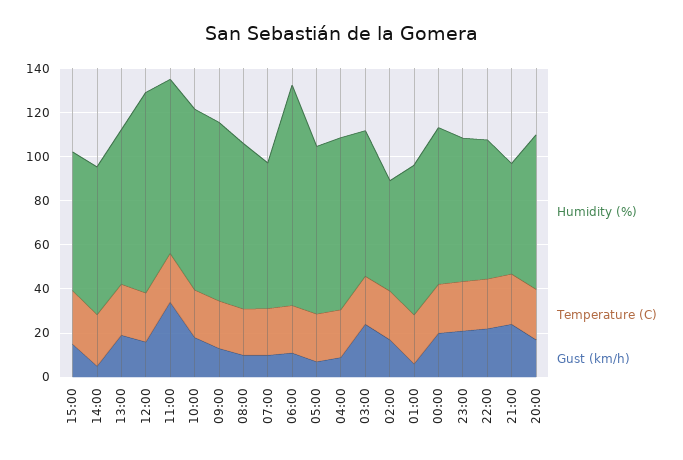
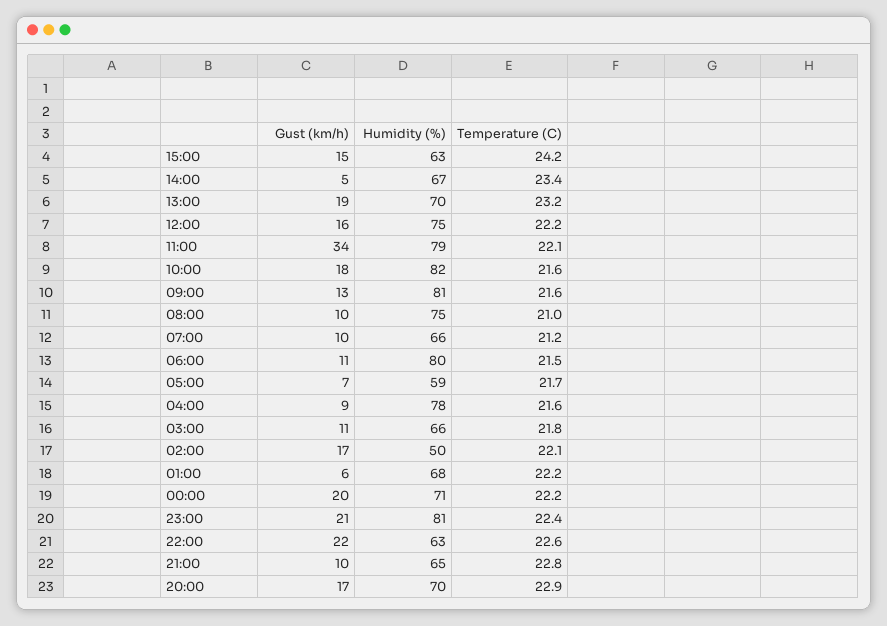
Humidity (%), 12:00: 90 -> 75
Humidity (%), 06:00: 100 -> 80
Humidity (%), 05:00: 75 -> 59
Gust (km/h), 03:00: 25 -> 11
Humidity (%), 23:00: 65 -> 81
Humidity (%), 21:00: 50 -> 65
Gust (km/h), 21:00: 25 -> 10

